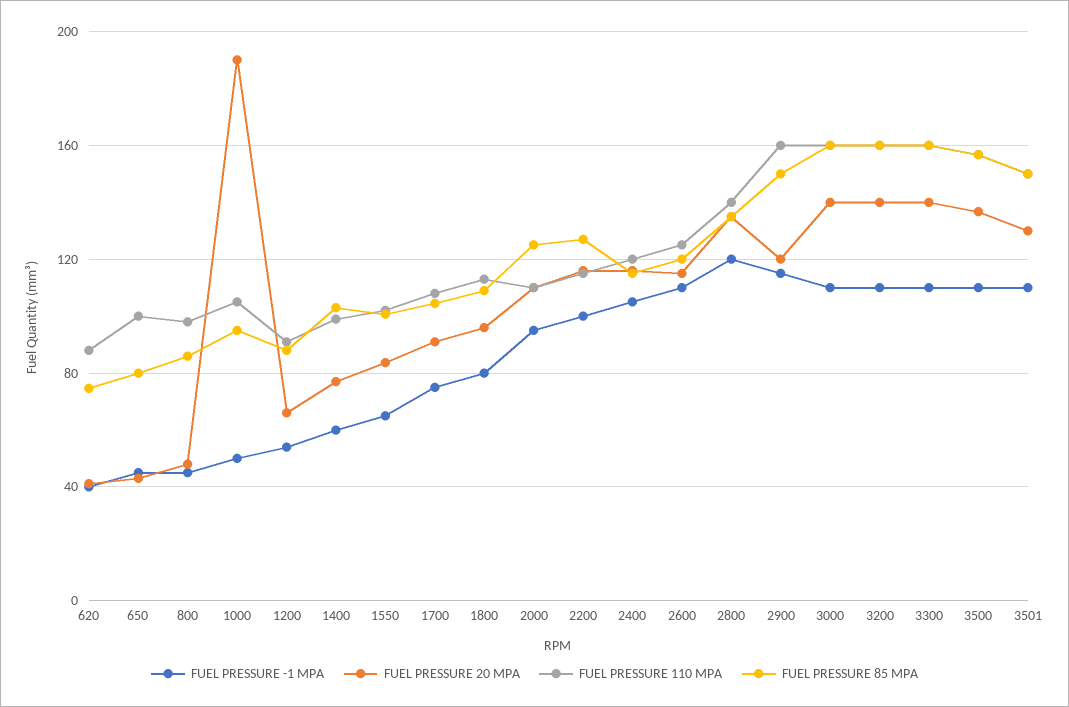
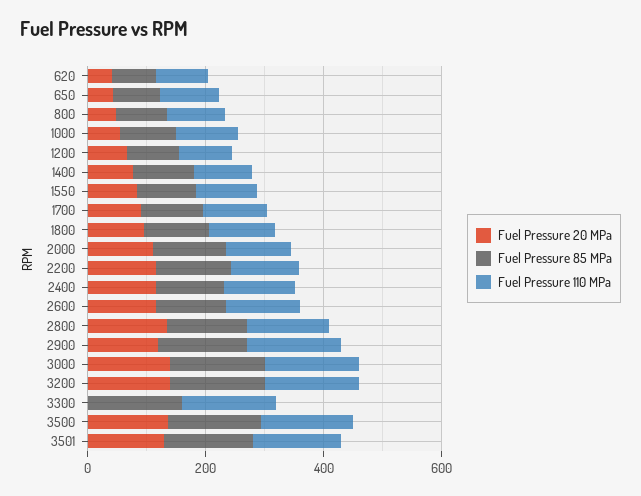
FUEL PRESSURE -1 MPA, 620: 40 -> none
FUEL PRESSURE -1 MPA, 650: 45 -> none
FUEL PRESSURE -1 MPA, 800: 45 -> none
FUEL PRESSURE -1 MPA, 1000: 50 -> none
FUEL PRESSURE 20 MPA, 1000: 190 -> 50
FUEL PRESSURE -1 MPA, 1200: 55 -> none
FUEL PRESSURE -1 MPA, 1400: 60 -> none
FUEL PRESSURE -1 MPA, 1550: 65 -> none
FUEL PRESSURE -1 MPA, 1700: 75 -> none
FUEL PRESSURE -1 MPA, 1800: 80 -> none
FUEL PRESSURE -1 MPA, 2000: 95 -> none
FUEL PRESSURE -1 MPA, 2200: 100 -> none
FUEL PRESSURE -1 MPA, 2400: 105 -> none
FUEL PRESSURE -1 MPA, 2600: 110 -> none
FUEL PRESSURE -1 MPA, 2800: 120 -> none
FUEL PRESSURE -1 MPA, 2900: 115 -> none
FUEL PRESSURE -1 MPA, 3000: 110 -> none
FUEL PRESSURE -1 MPA, 3200: 110 -> none
FUEL PRESSURE -1 MPA, 3300: 110 -> none
FUEL PRESSURE 20 MPA, 3300: 140 -> 0
FUEL PRESSURE -1 MPA, 3500: 110 -> none
FUEL PRESSURE -1 MPA, 3501: 110 -> none

